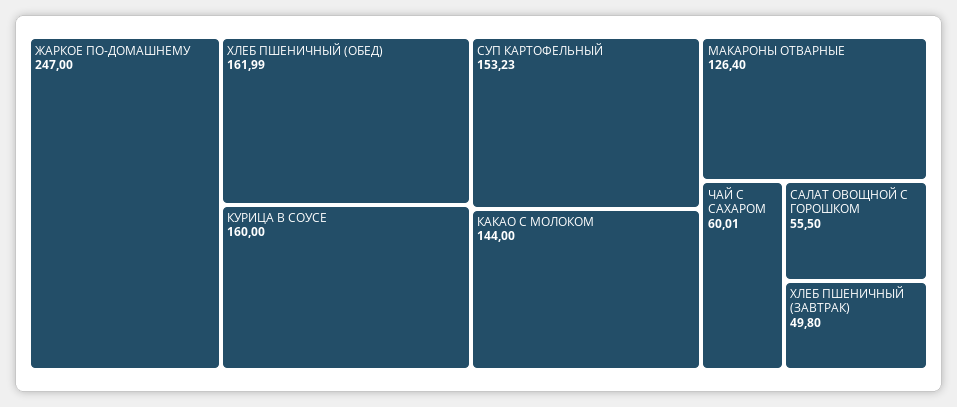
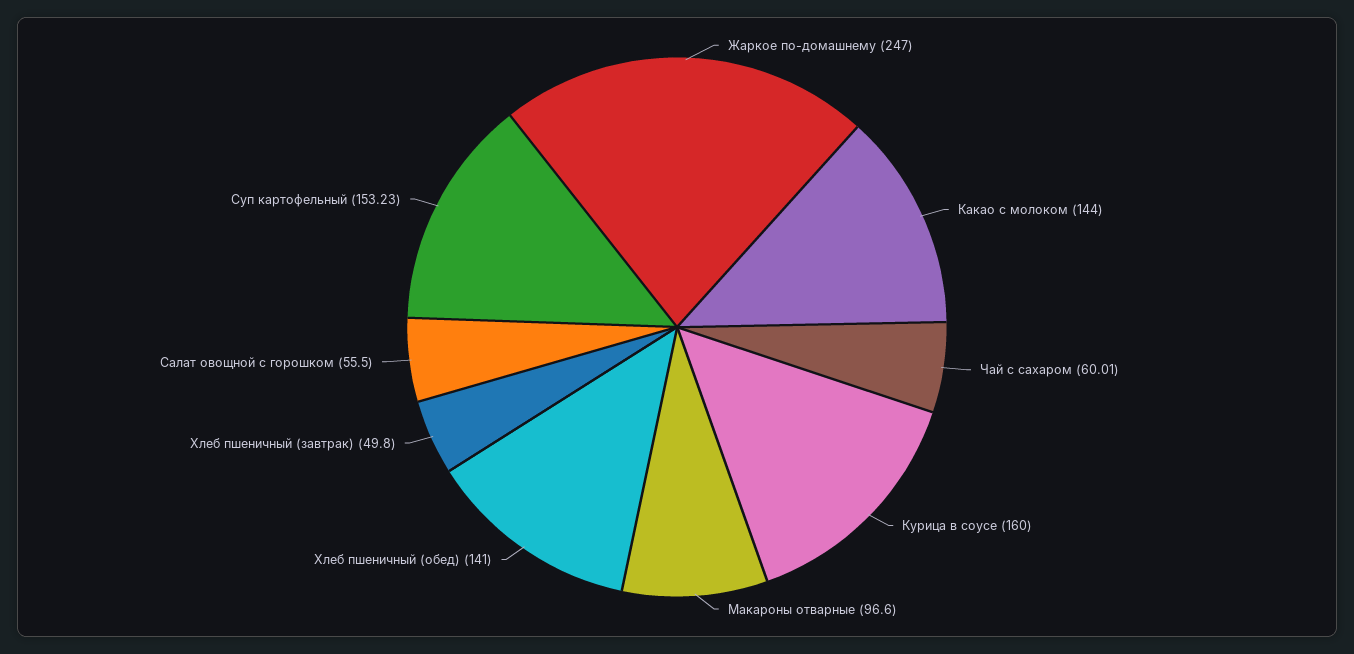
ХЛЕБ ПШЕНИЧНЫЙ (ОБЕД): 161.99 -> 141
МАКАРОНЫ ОТВАРНЫЕ: 126.4 -> 96.6

